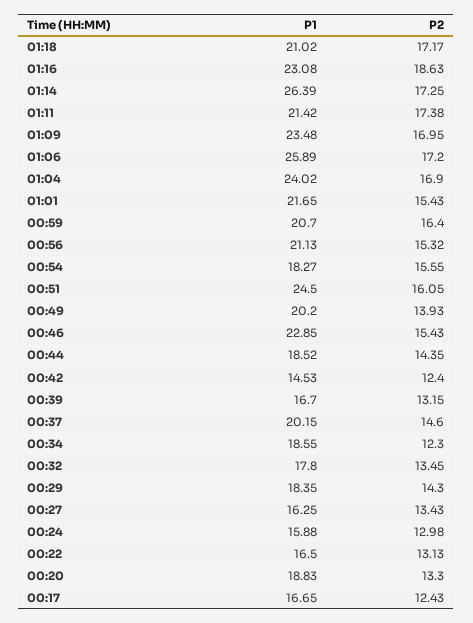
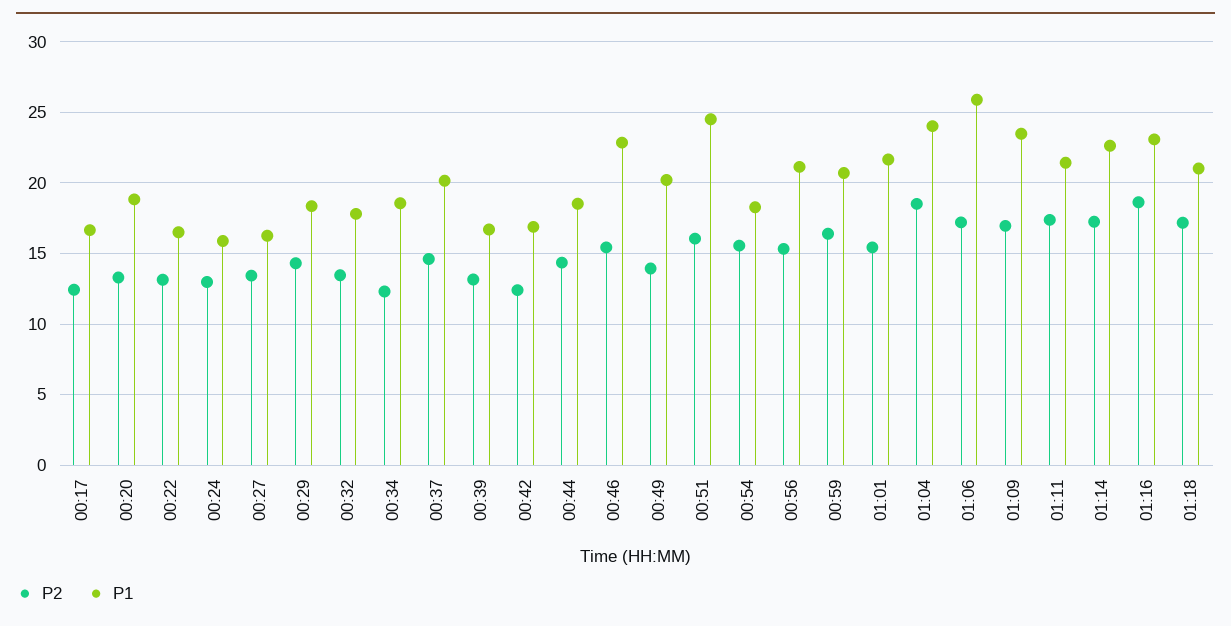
P1, 01:14: 26.39 -> 22.5
P2, 01:04: 16.9 -> 18.5
P1, 00:42: 14.53 -> 17

